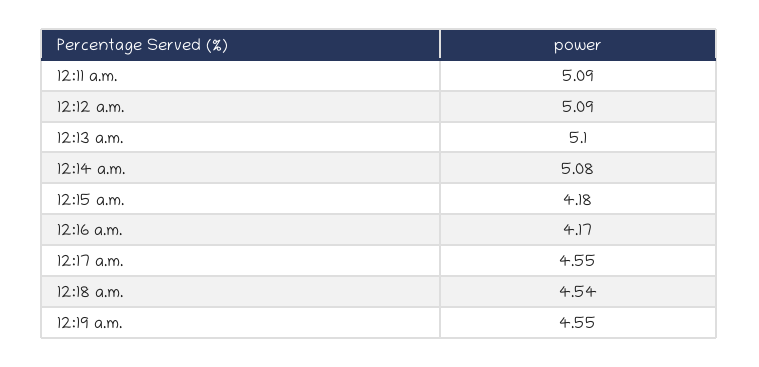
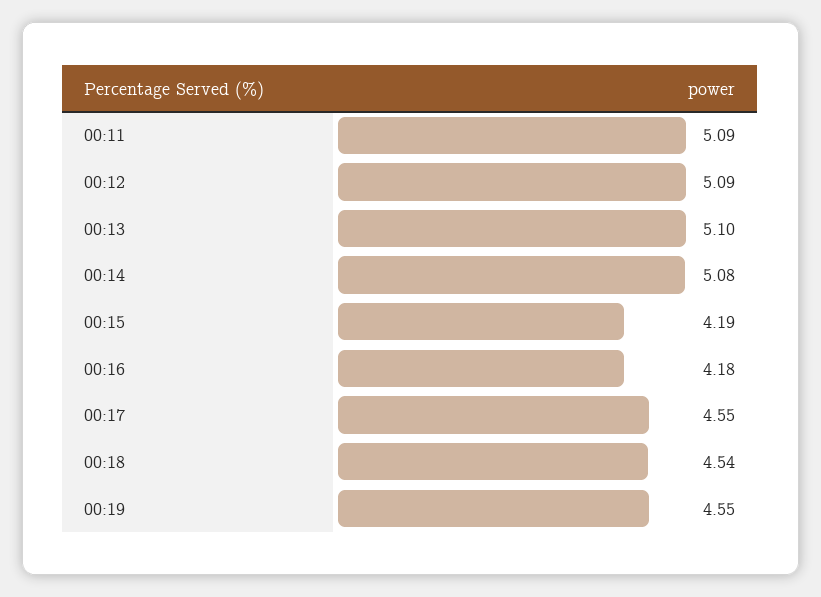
12:15 a.m.: 4.18 -> 4.19
12:16 a.m.: 4.17 -> 4.18

